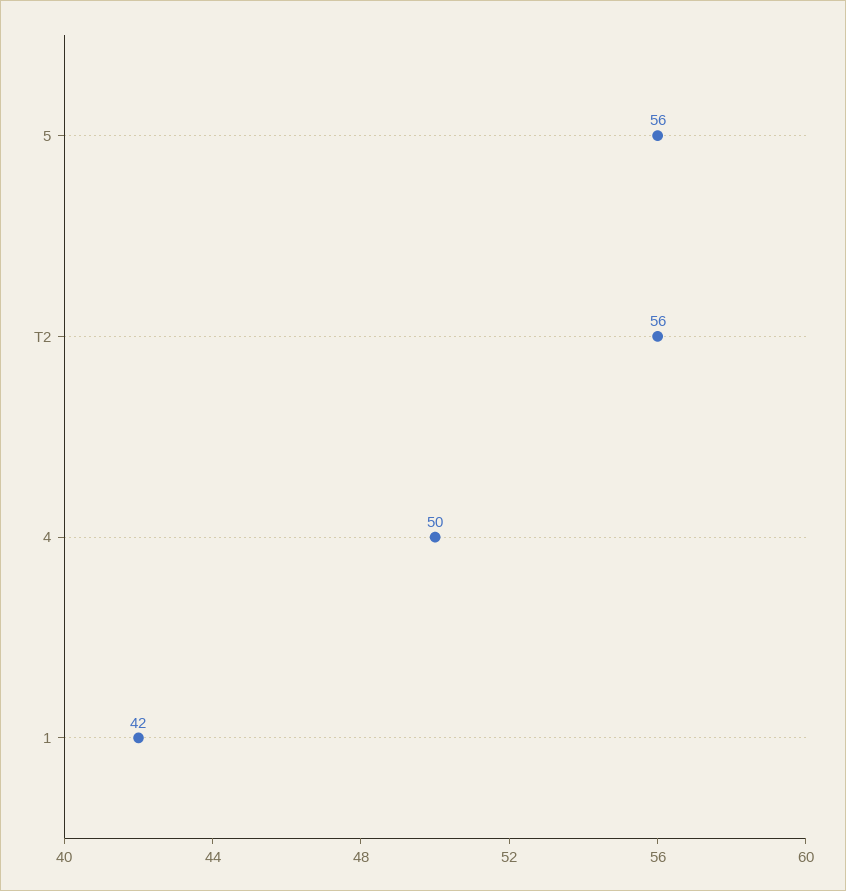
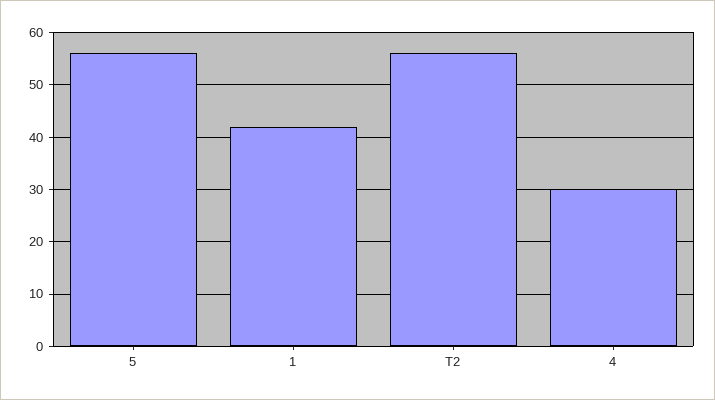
4: 50 -> 30

